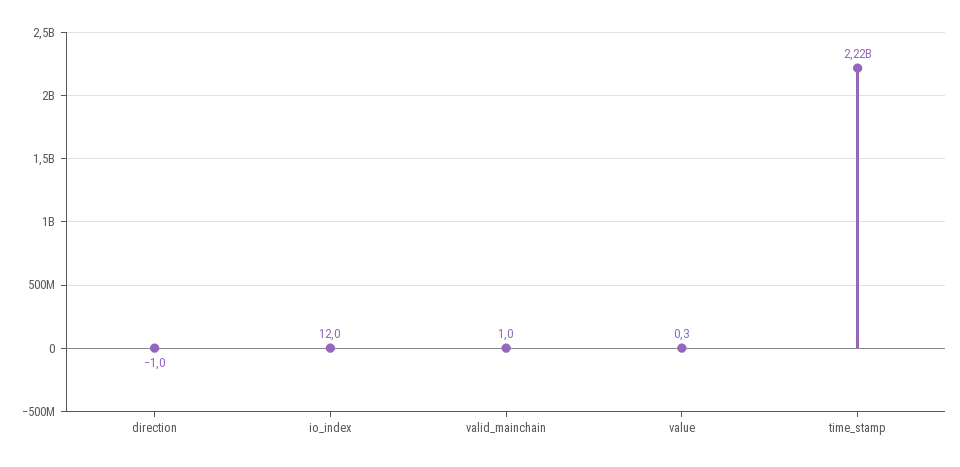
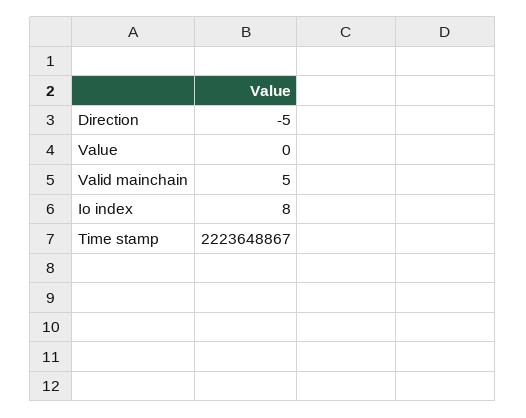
direction: -1 -> -5
io_index: 12 -> 8
valid_mainchain: 1 -> 5

